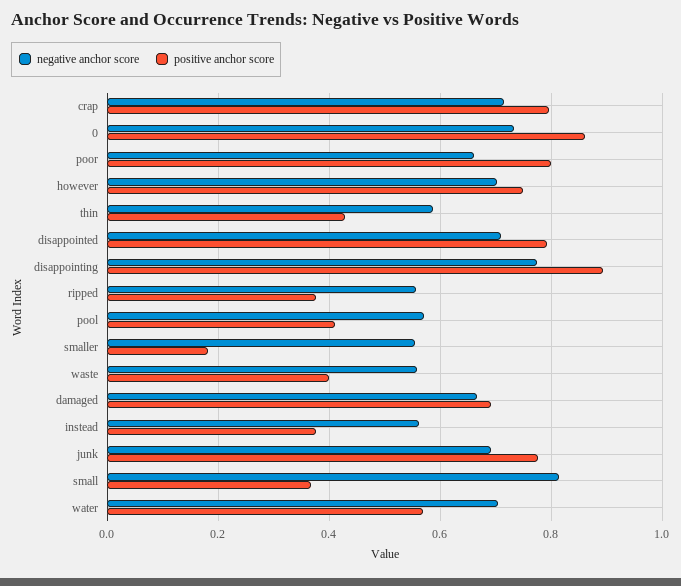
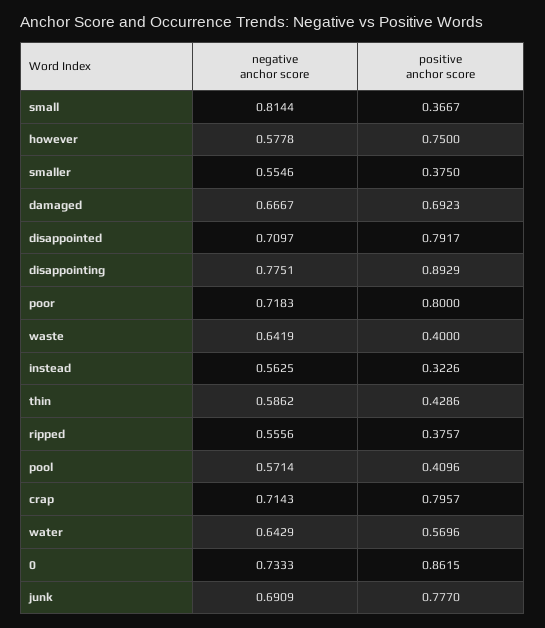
negative anchor score, poor: 0.66 -> 0.7183
negative anchor score, however: 0.7 -> 0.5778
positive anchor score, smaller: 0.18 -> 0.375
negative anchor score, waste: 0.56 -> 0.6419
positive anchor score, instead: 0.38 -> 0.3226
negative anchor score, water: 0.7 -> 0.6429

